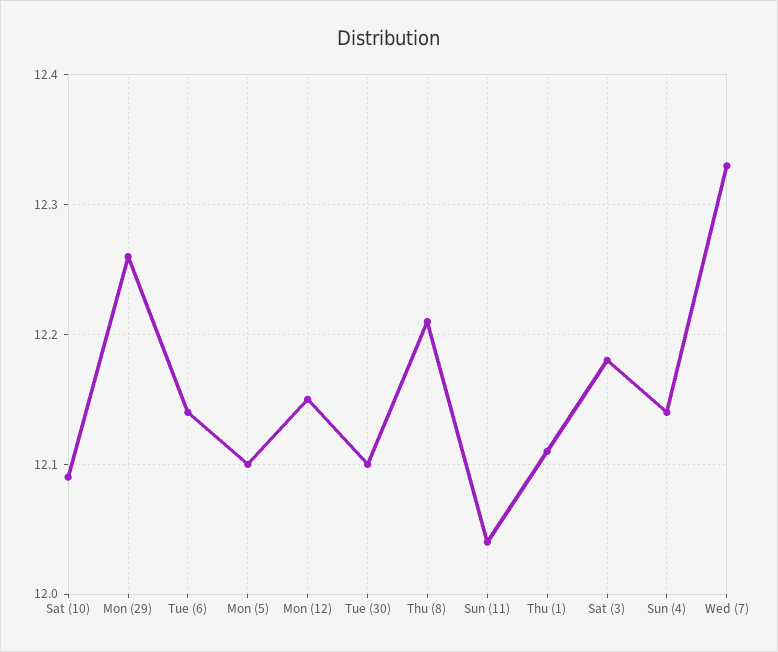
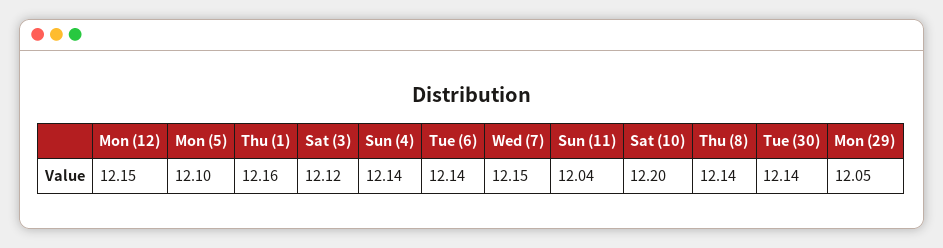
Sat (10): 12.09 -> 12.2
Mon (29): 12.26 -> 12.05
Tue (30): 12.1 -> 12.14
Thu (8): 12.21 -> 12.14
Thu (1): 12.11 -> 12.16
Sat (3): 12.18 -> 12.12
Wed (7): 12.33 -> 12.15

